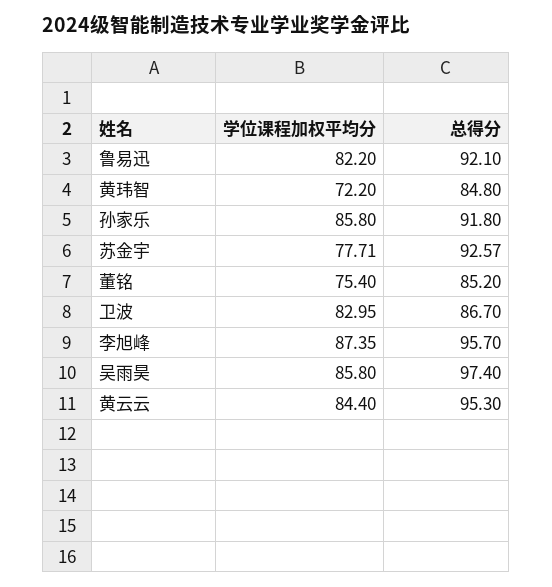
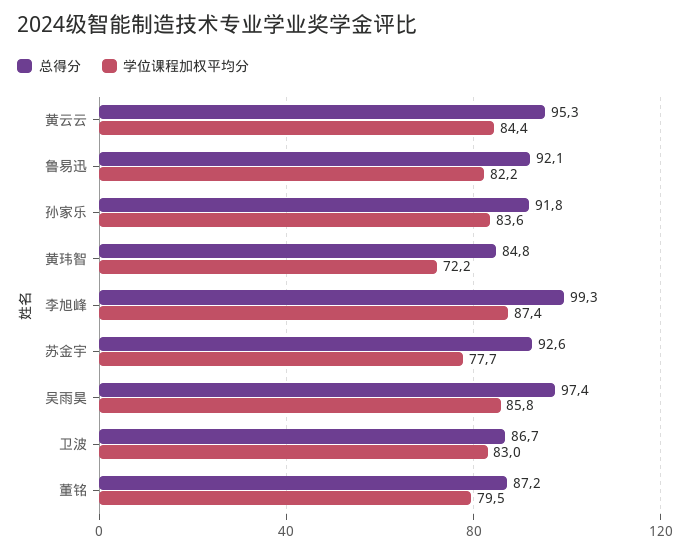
学位课程加权平均分, 孙家乐: 85.8 -> 83.6
学位课程加权平均分, 董铭: 75.4 -> 79.5
总得分, 董铭: 85.2 -> 87.2
总得分, 李旭峰: 95.7 -> 99.3

